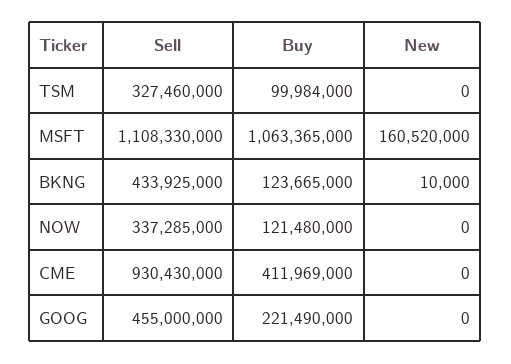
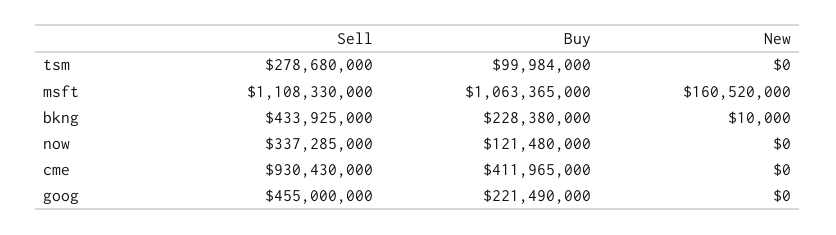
Sell, TSM: 327460000 -> 278680000
Buy, BKNG: 123665000 -> 228380000
Buy, CME: 411969000 -> 411965000

